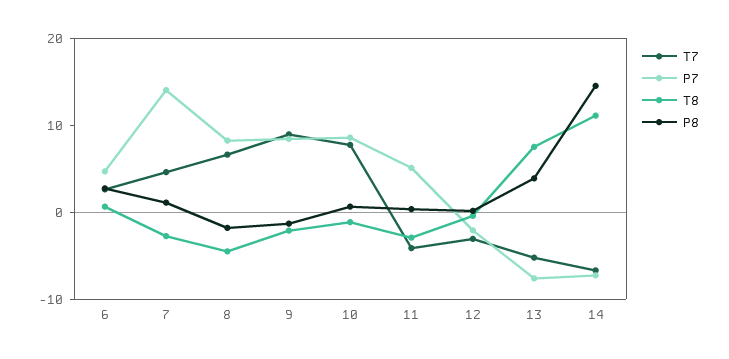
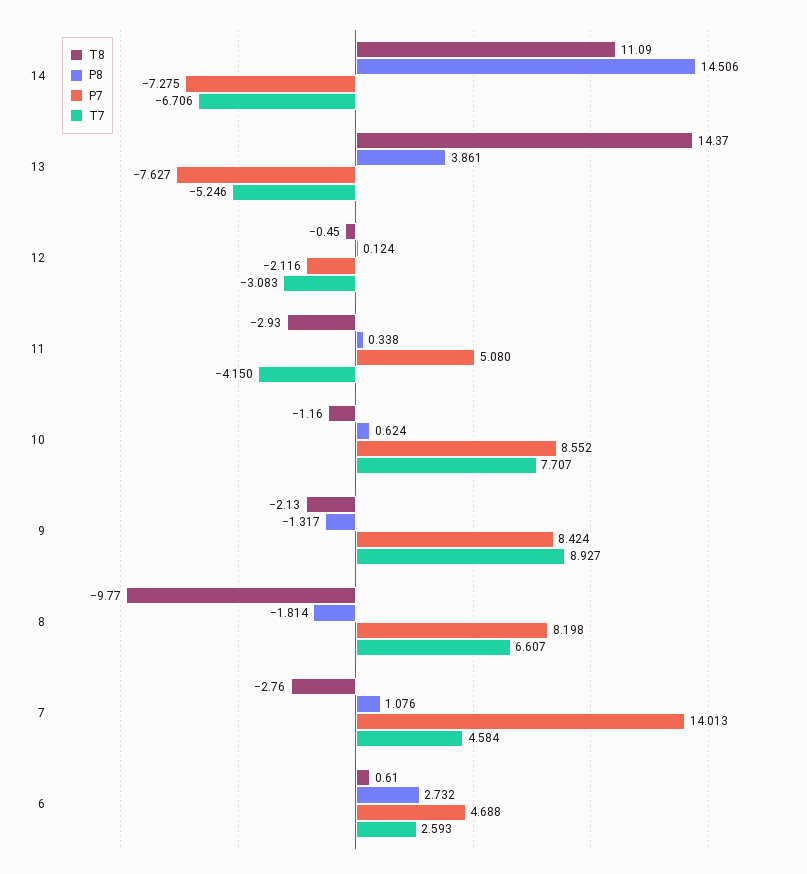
T8, 8: -4 -> -9.77
T8, 13: 8 -> 14.37

